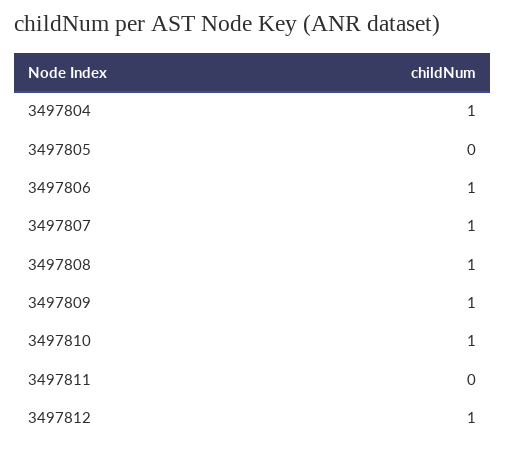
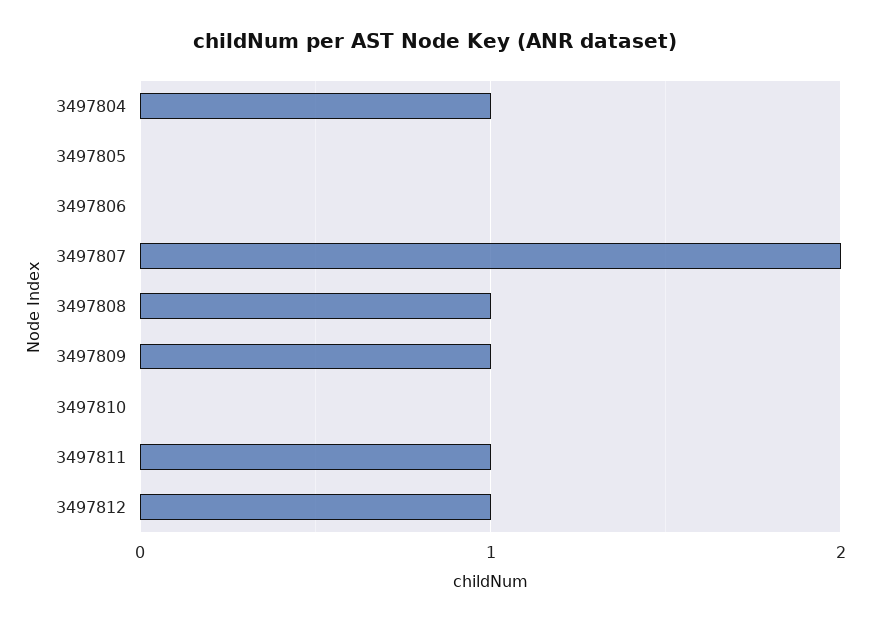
3497806: 1 -> 0
3497807: 1 -> 2
3497810: 1 -> 0
3497811: 0 -> 1

